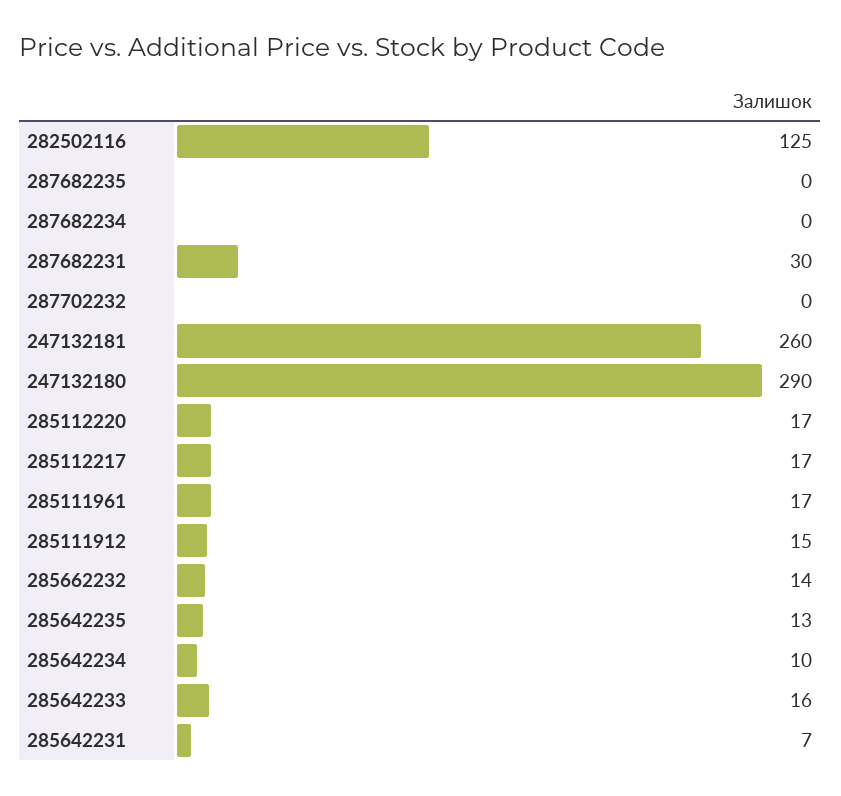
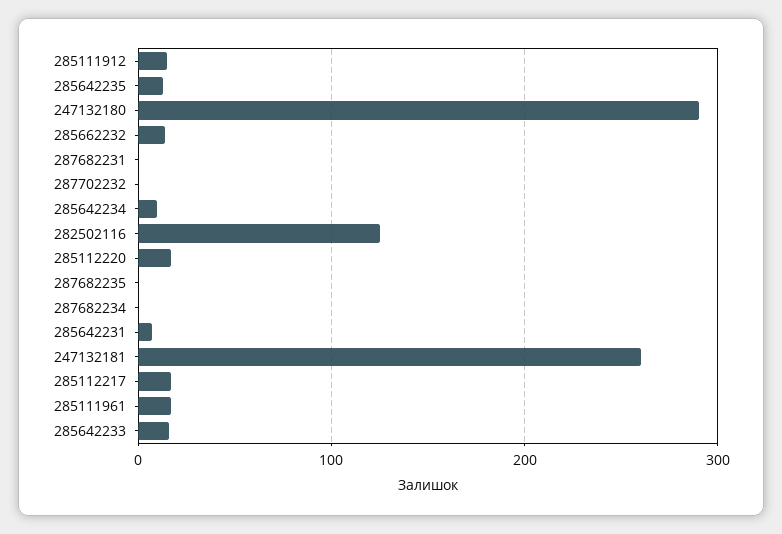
287682231: 30 -> 0

